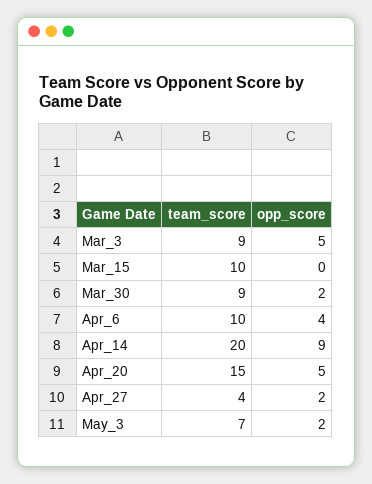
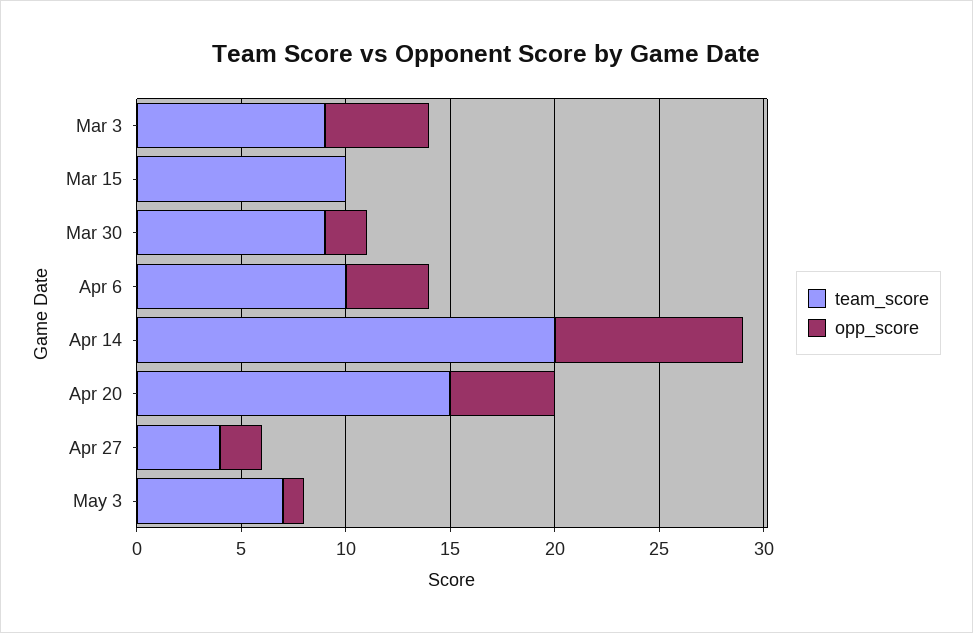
opp_score, May_3: 2 -> 1

